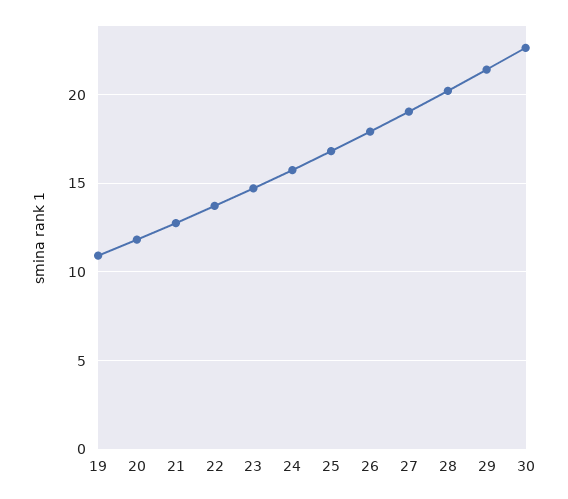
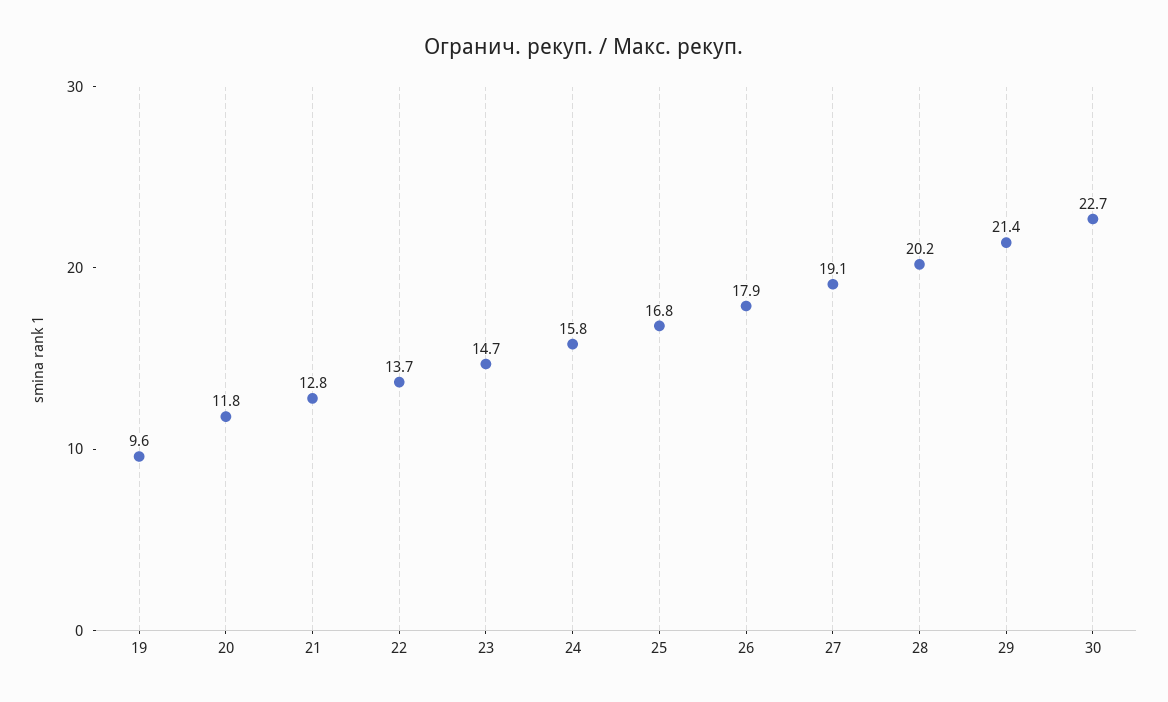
19: 11 -> 9.6

